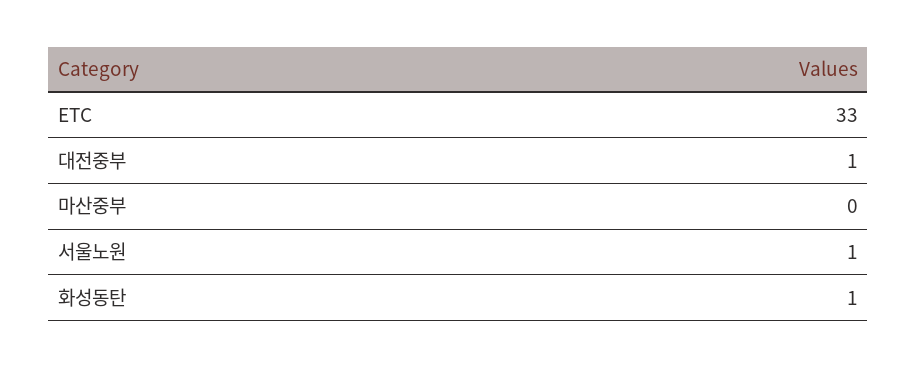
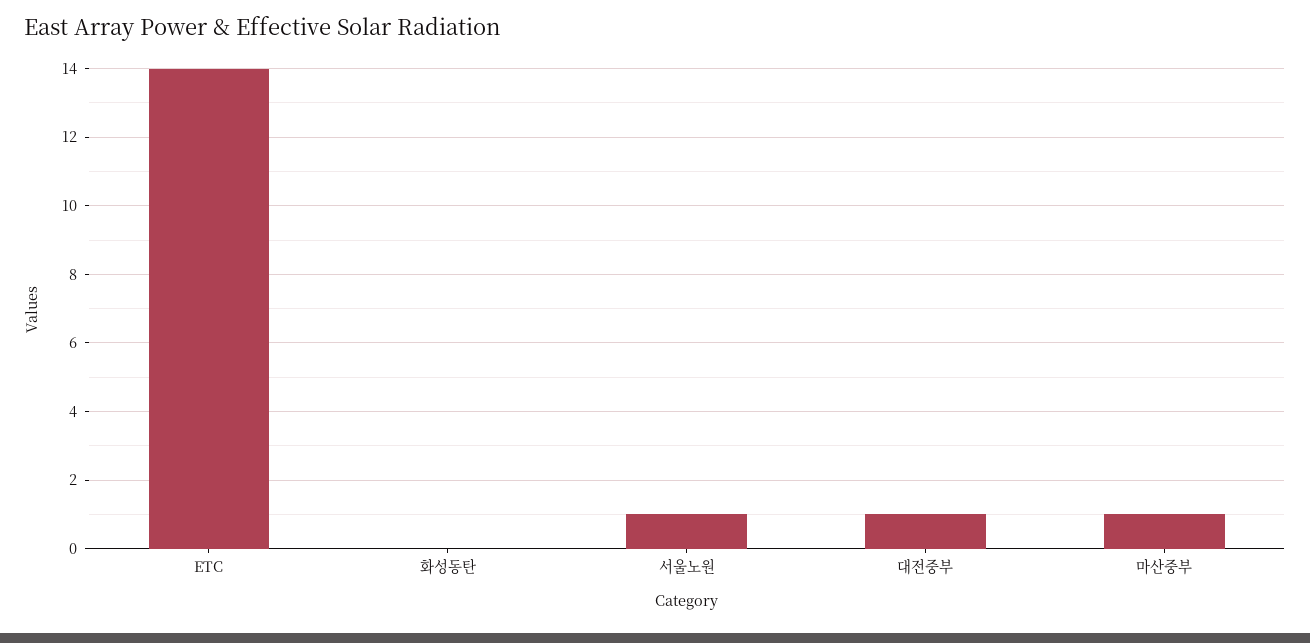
ETC: 33 -> 14
마산중부: 0 -> 1
화성동탄: 1 -> 0

